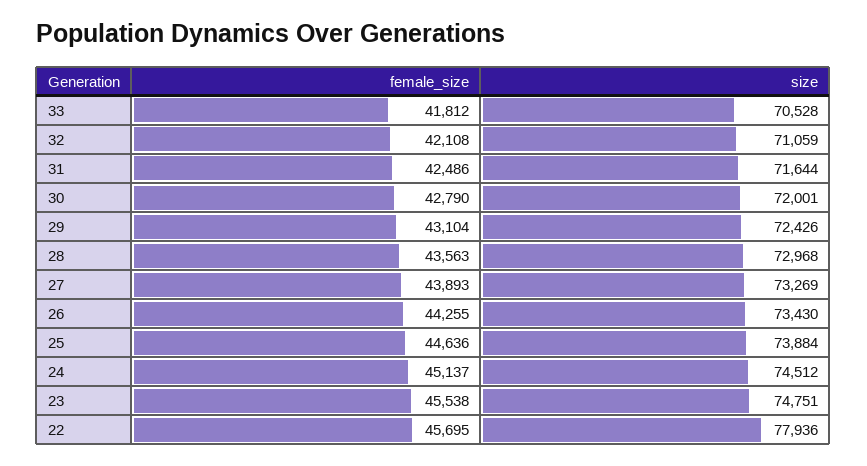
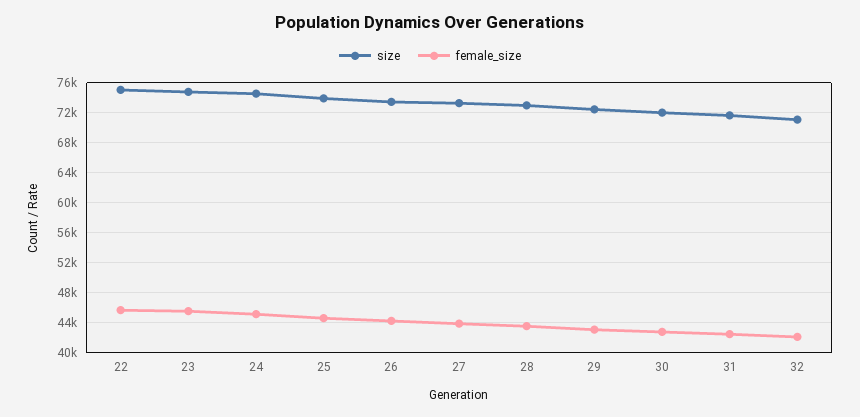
female_size, 33: 41812 -> none
size, 33: 70528 -> none
size, 22: 77936 -> 75000

